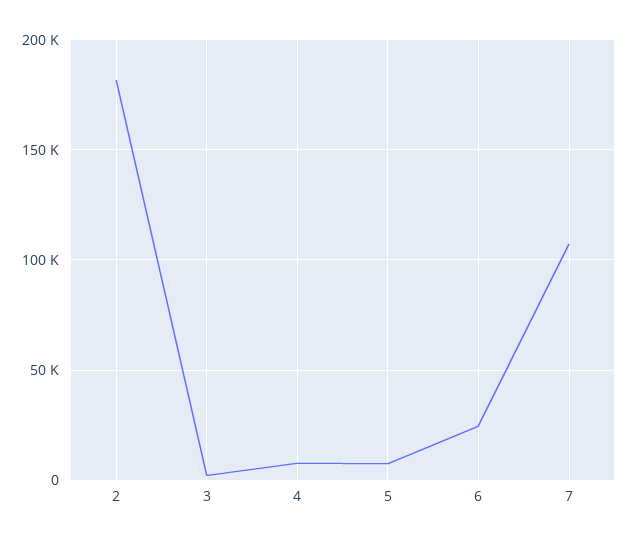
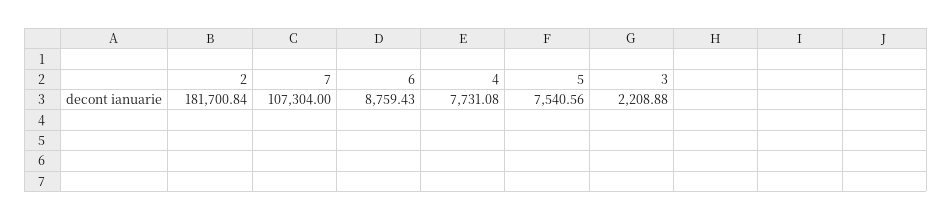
6: 25000 -> 8759.43

